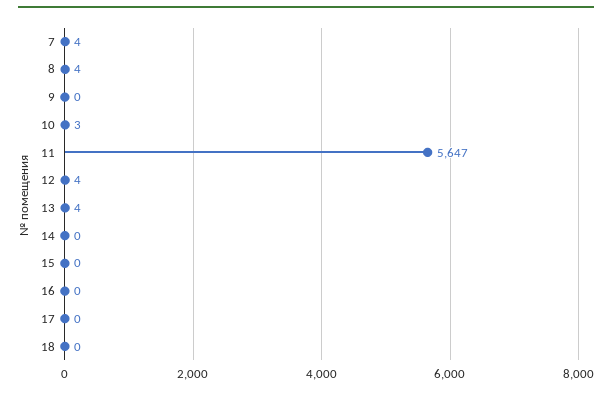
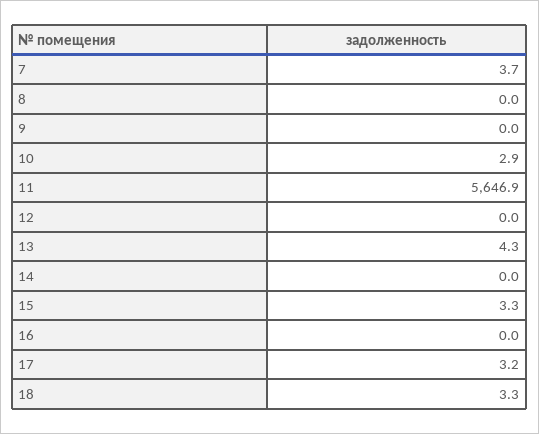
8: 4 -> 0
12: 4 -> 0
15: 0 -> 3.3
17: 0 -> 3.2
18: 0 -> 3.3

